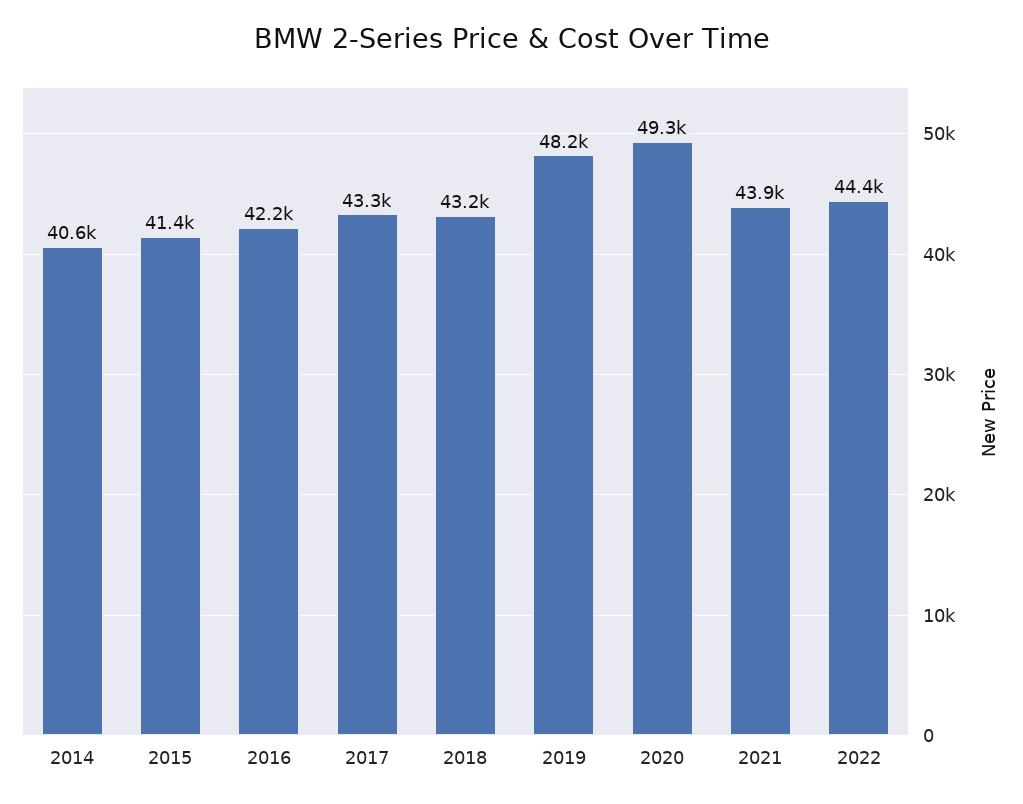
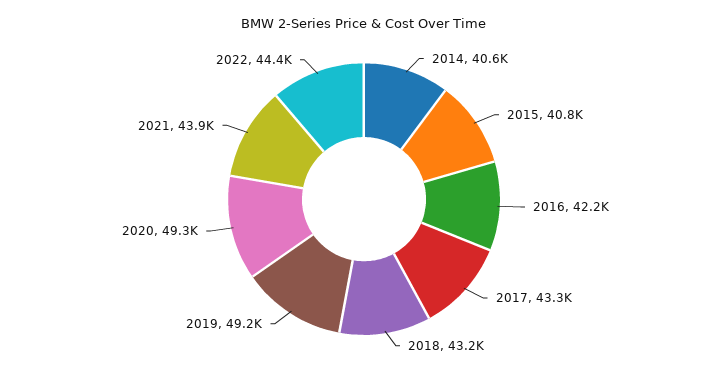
2015: 41400 -> 40800
2019: 48200 -> 49200

